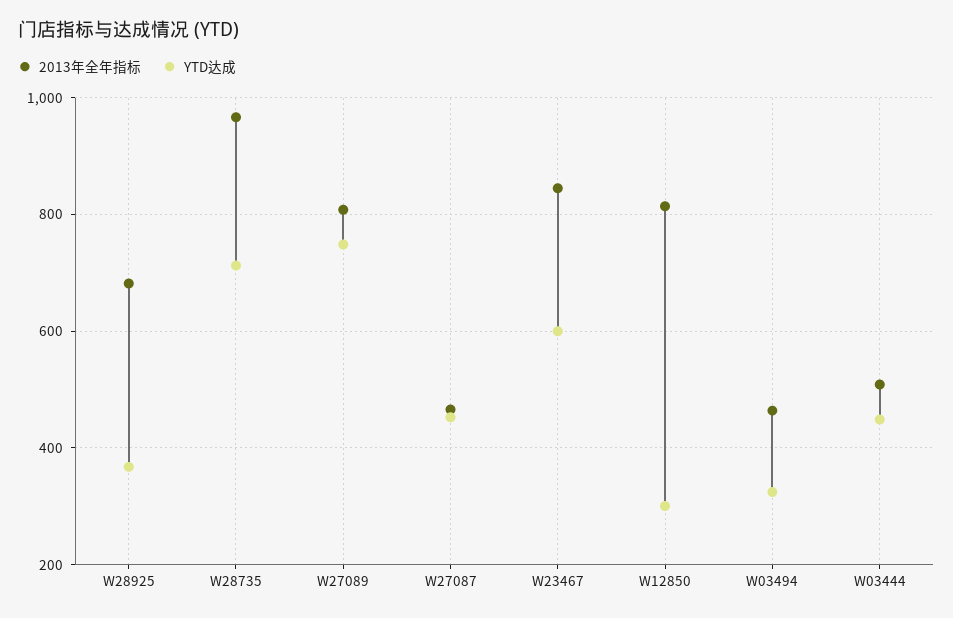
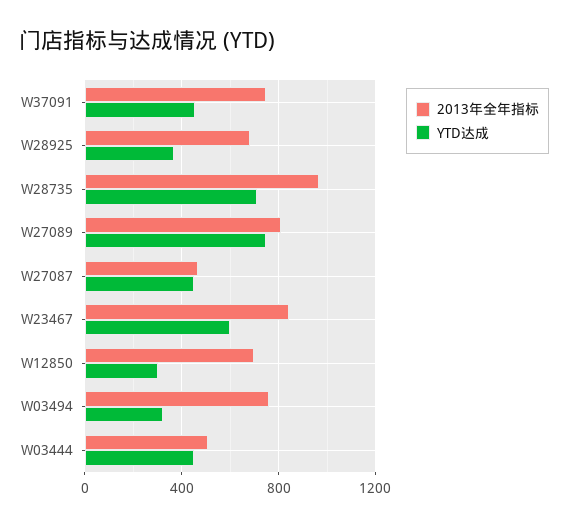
2013年全年指标, W12850: 820 -> 700
2013年全年指标, W03494: 460 -> 750
2013年全年指标, W37091: none -> 750
YTD达成, W37091: none -> 450

